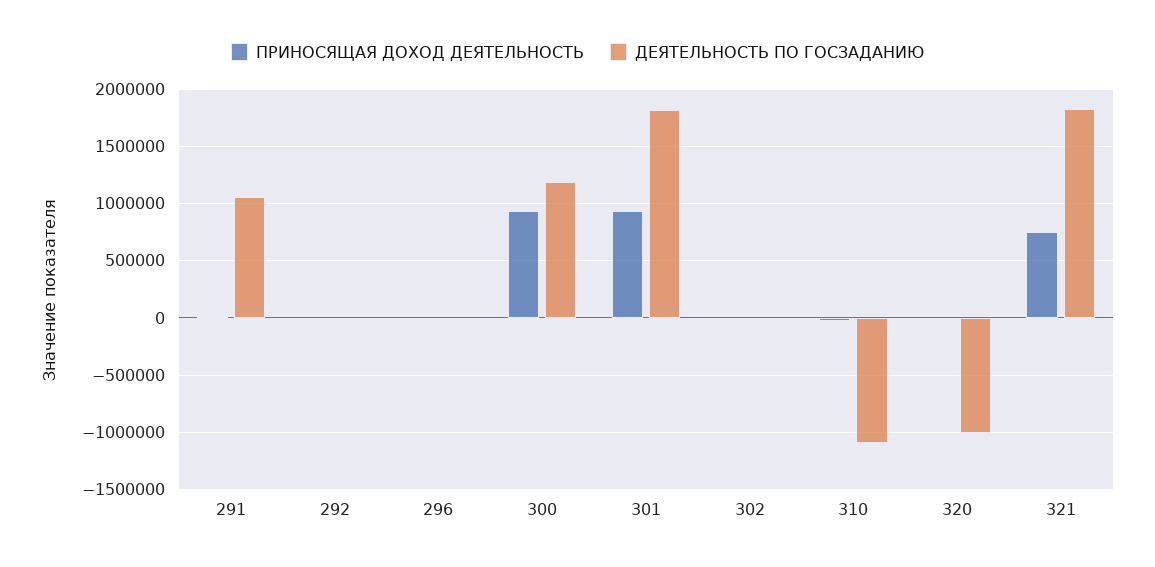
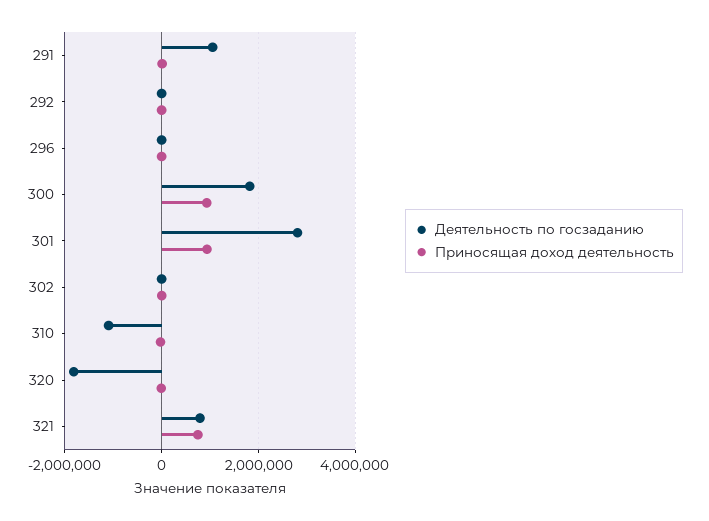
ДЕЯТЕЛЬНОСТЬ ПО ГОСЗАДАНИЮ, 300: 1200000 -> 1800000
ДЕЯТЕЛЬНОСТЬ ПО ГОСЗАДАНИЮ, 301: 1800000 -> 2800000
ДЕЯТЕЛЬНОСТЬ ПО ГОСЗАДАНИЮ, 320: -1000000 -> -1800000
ДЕЯТЕЛЬНОСТЬ ПО ГОСЗАДАНИЮ, 321: 1800000 -> 800000

